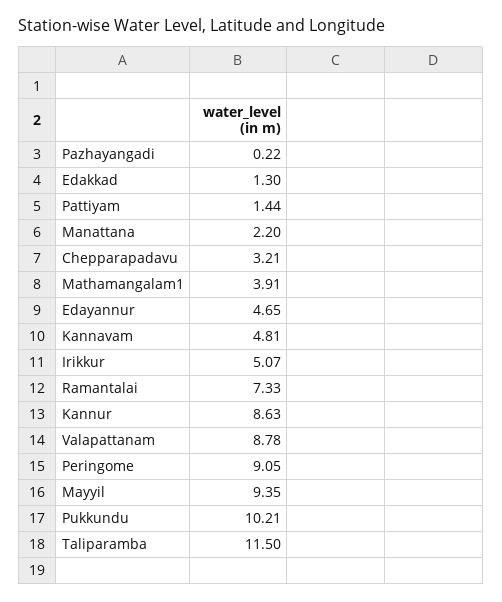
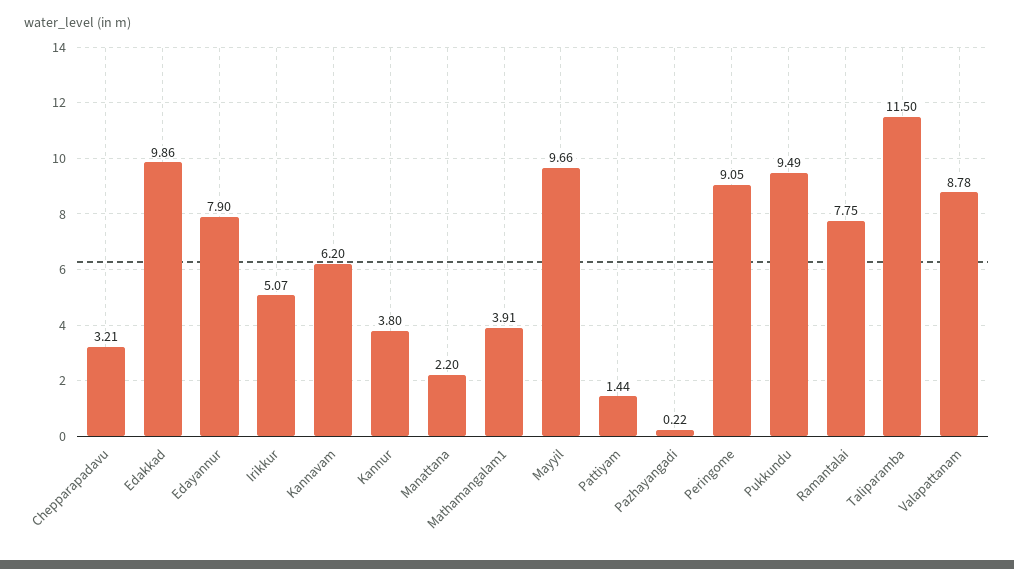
Edakkad: 1.3 -> 9.86
Edayannur: 4.65 -> 7.9
Kannavam: 4.81 -> 6.2
Ramantalai: 7.33 -> 7.75
Kannur: 8.63 -> 3.8
Mayyil: 9.35 -> 9.66
Pukkundu: 10.21 -> 9.49

